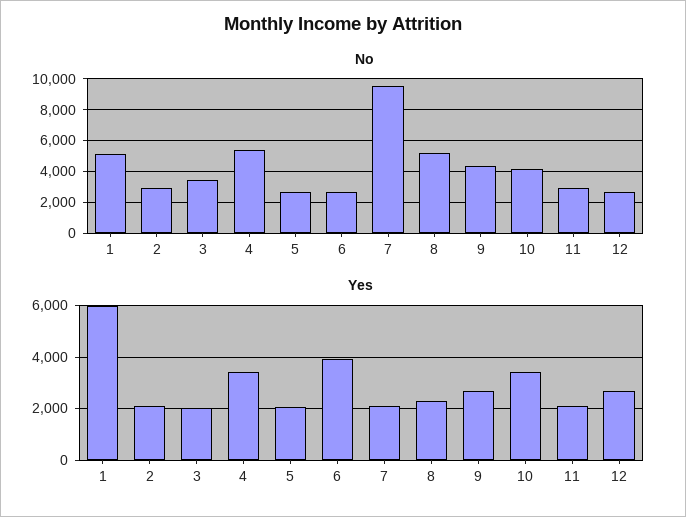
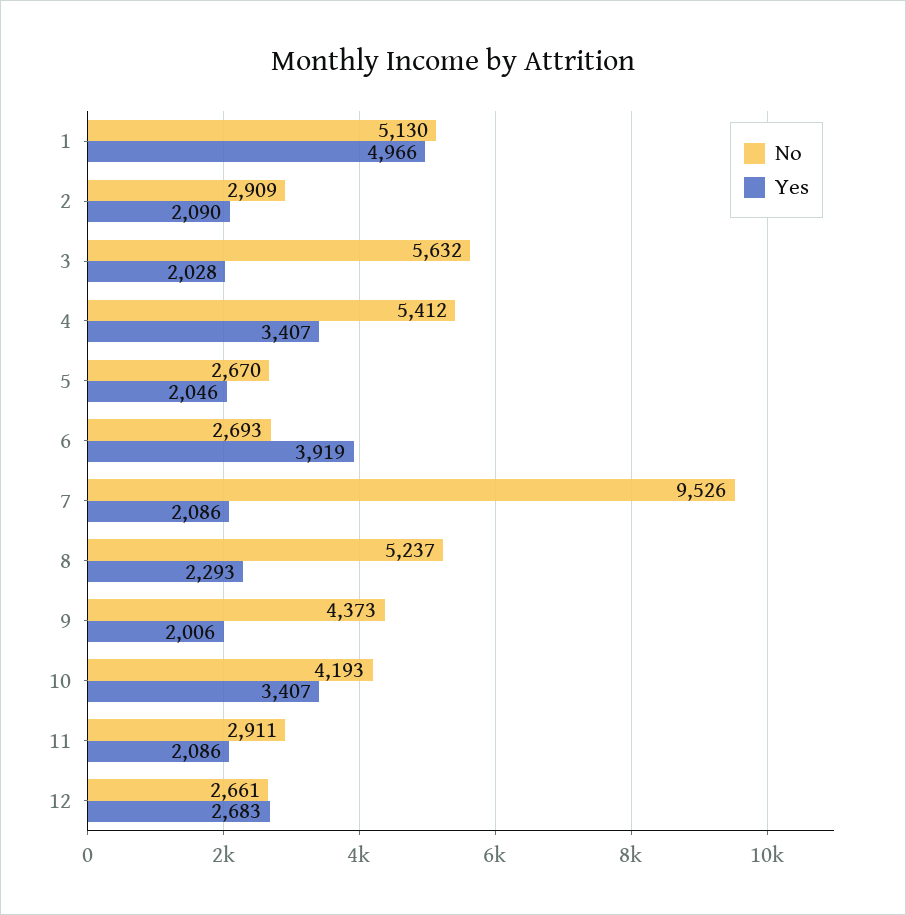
No, 3: 3500 -> 5632
Yes, 1: 6000 -> 4966
Yes, 9: 2750 -> 2006

